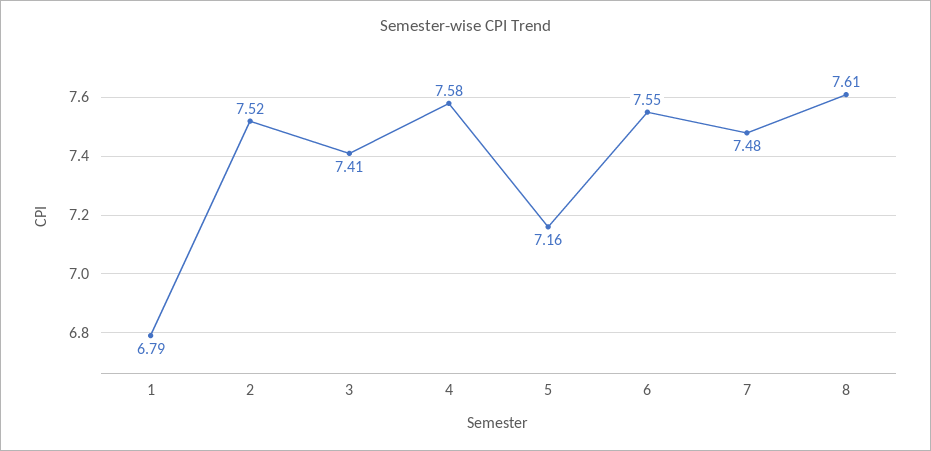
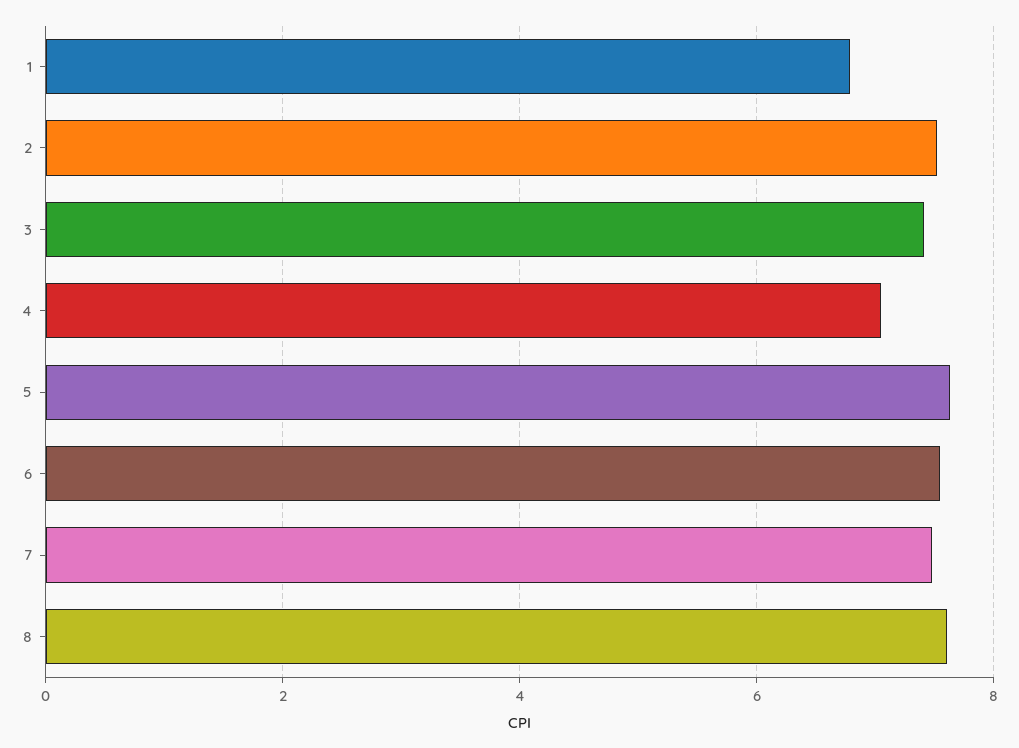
4: 7.58 -> 7
5: 7.16 -> 7.6

